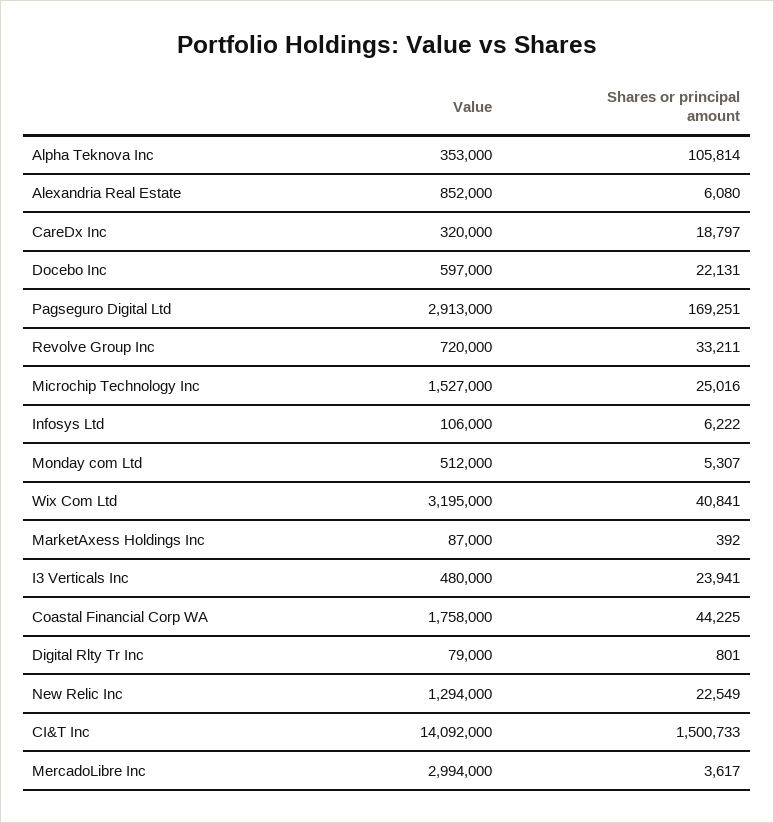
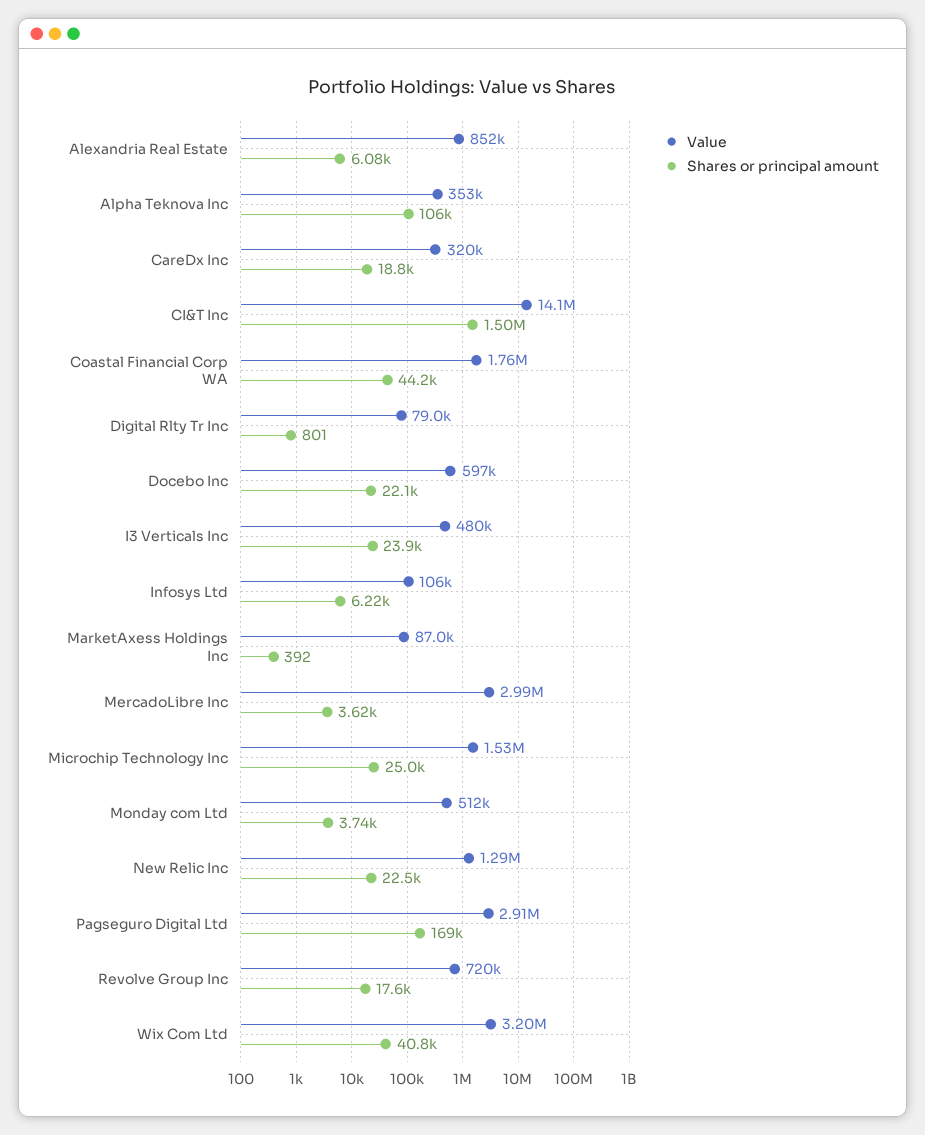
Shares or principal amount, Revolve Group Inc: 33211 -> 17600
Shares or principal amount, Monday com Ltd: 5307 -> 3740

